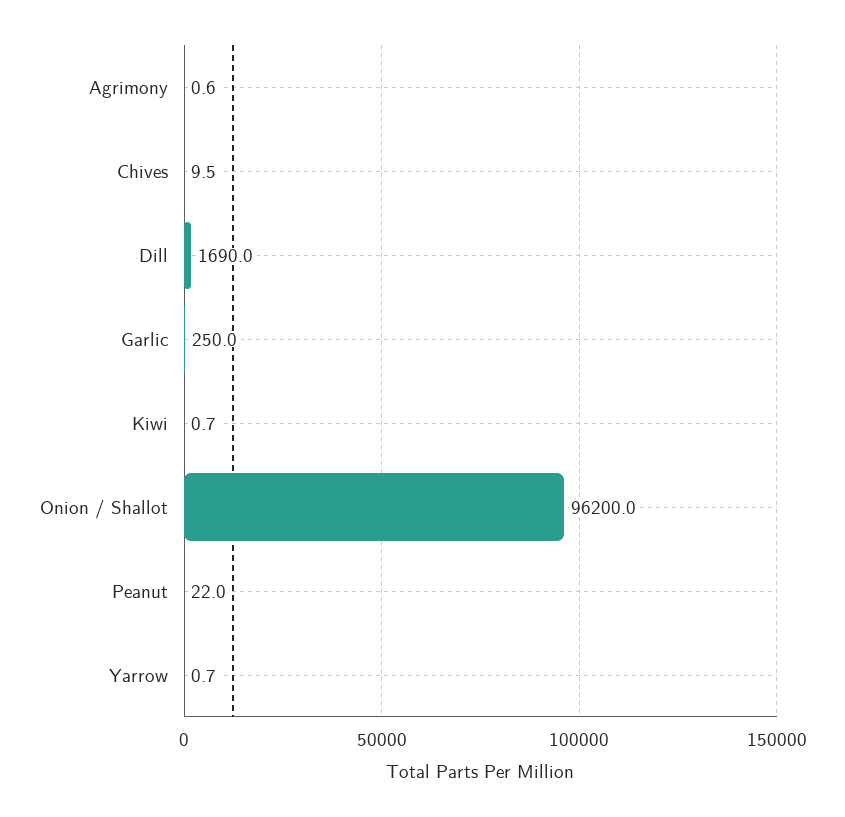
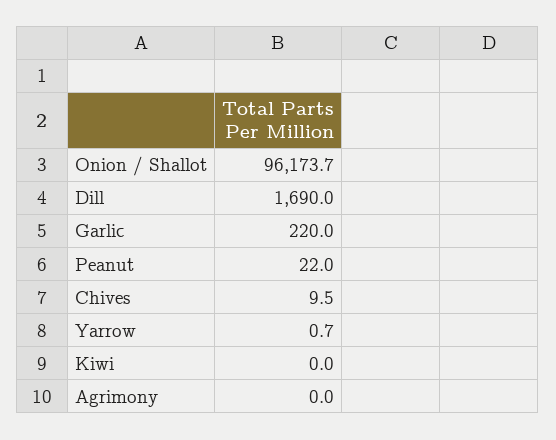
Agrimony: 0.6 -> 0
Garlic: 250 -> 220
Kiwi: 0.7 -> 0
Onion / Shallot: 96200 -> 96173.7

